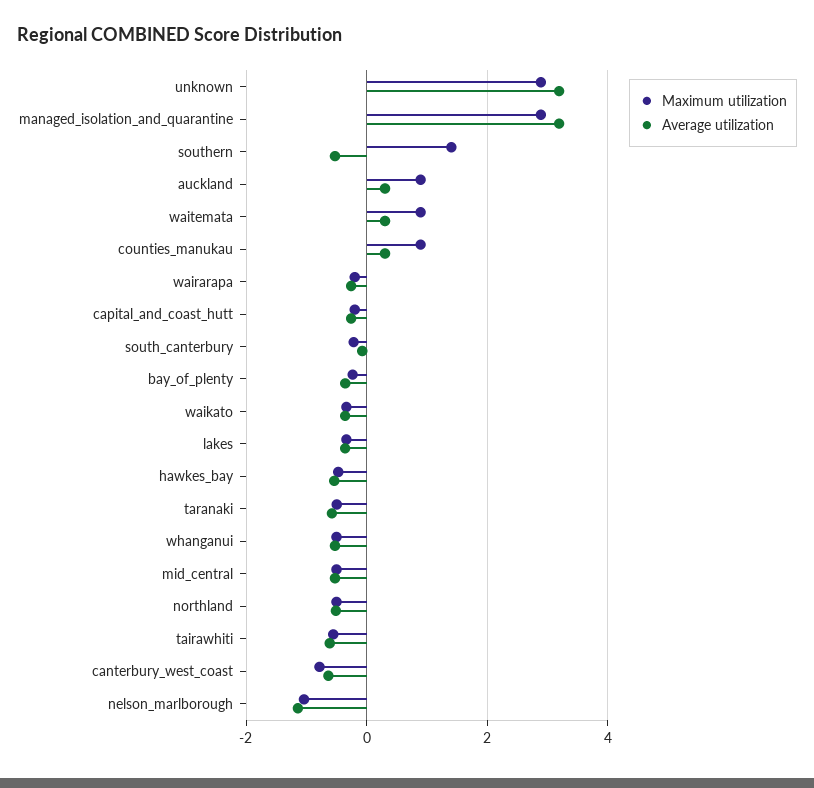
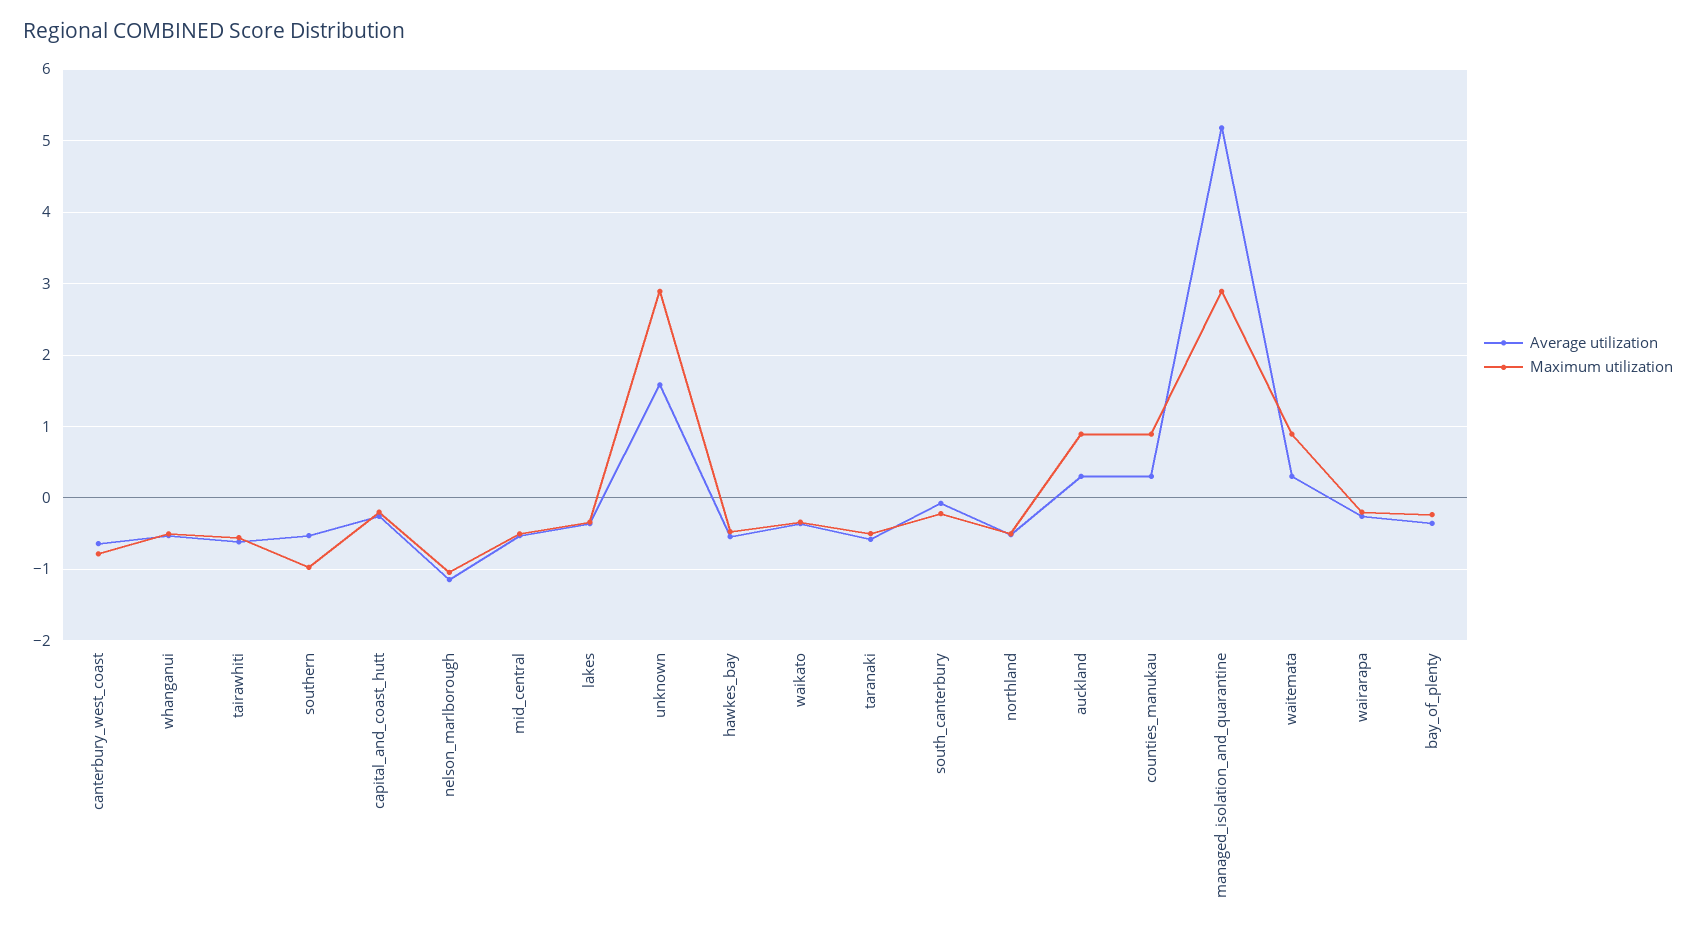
Average utilization, unknown: 3.2 -> 1.6
Average utilization, managed_isolation_and_quarantine: 3.2 -> 5.2
Maximum utilization, southern: 1.4 -> -1

